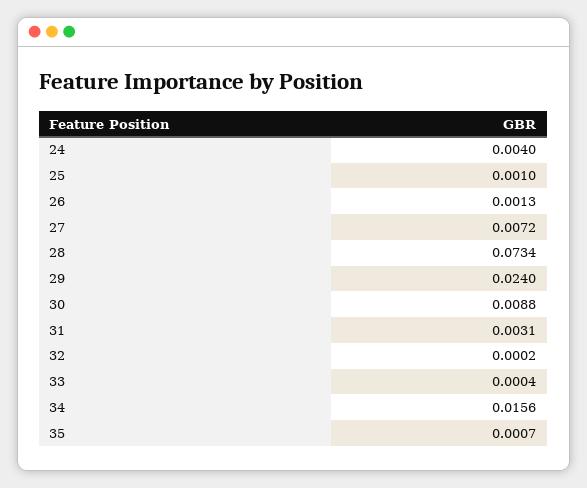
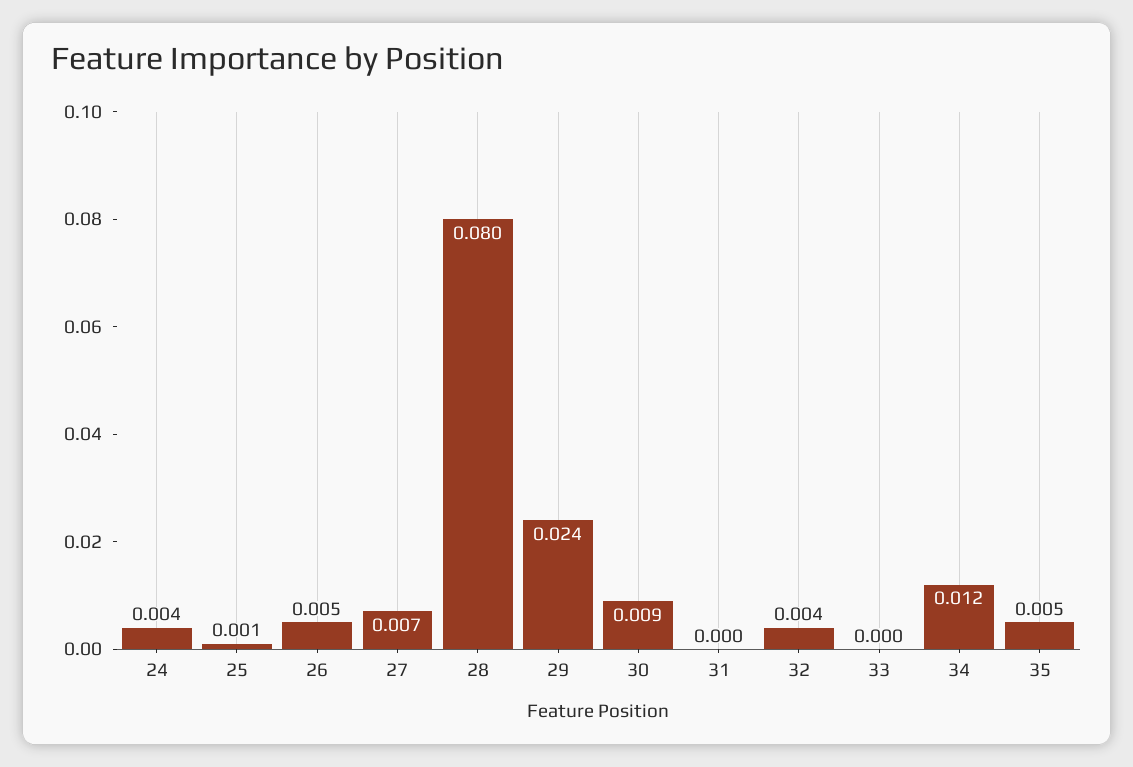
26: 0.0013 -> 0.005
28: 0.0734 -> 0.08
31: 0.0031 -> 0
32: 0.0002 -> 0.004
34: 0.0156 -> 0.012
35: 0.0007 -> 0.005

